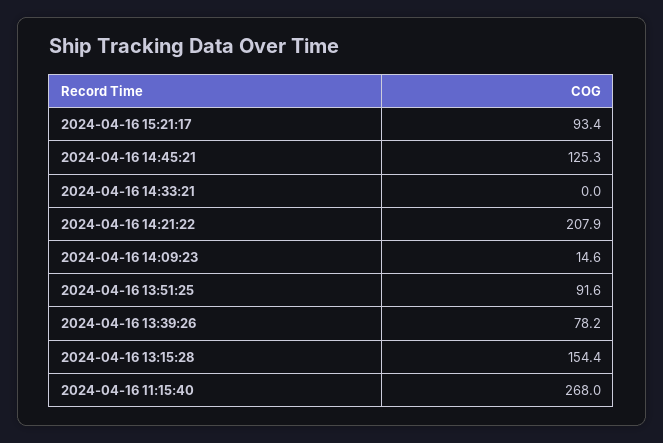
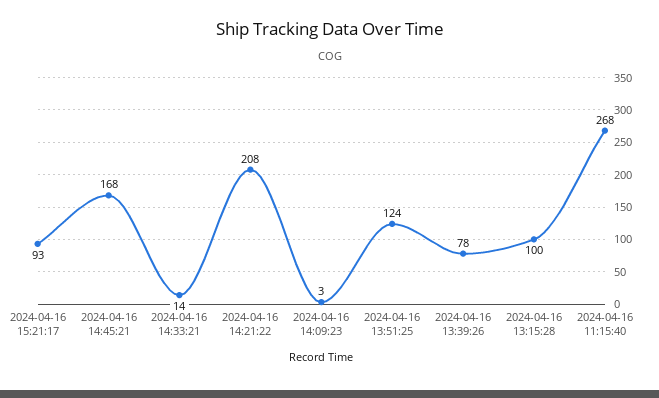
2024-04-16 14:45:21: 125.3 -> 168
2024-04-16 14:33:21: 0 -> 14
2024-04-16 14:09:23: 14.6 -> 3
2024-04-16 13:51:25: 91.6 -> 124
2024-04-16 13:15:28: 154.4 -> 100

